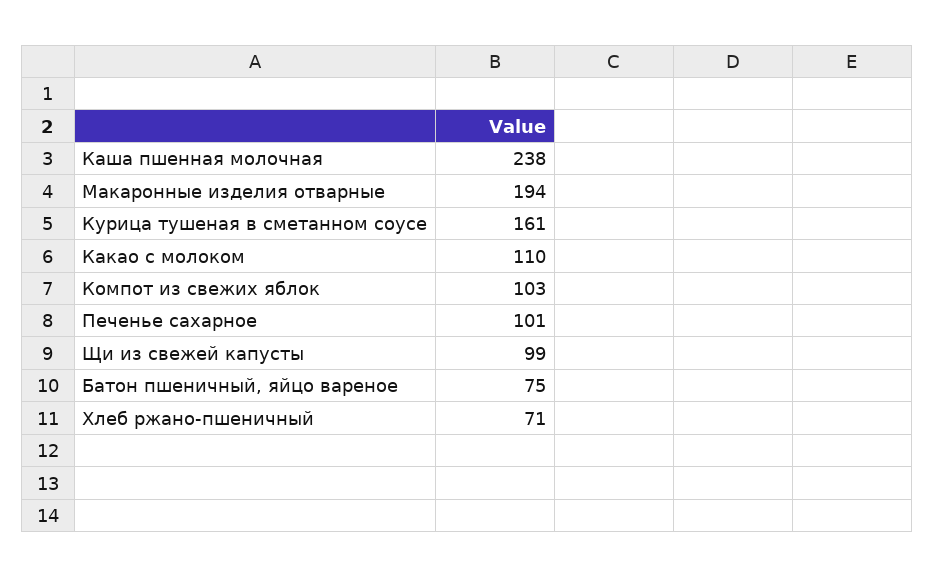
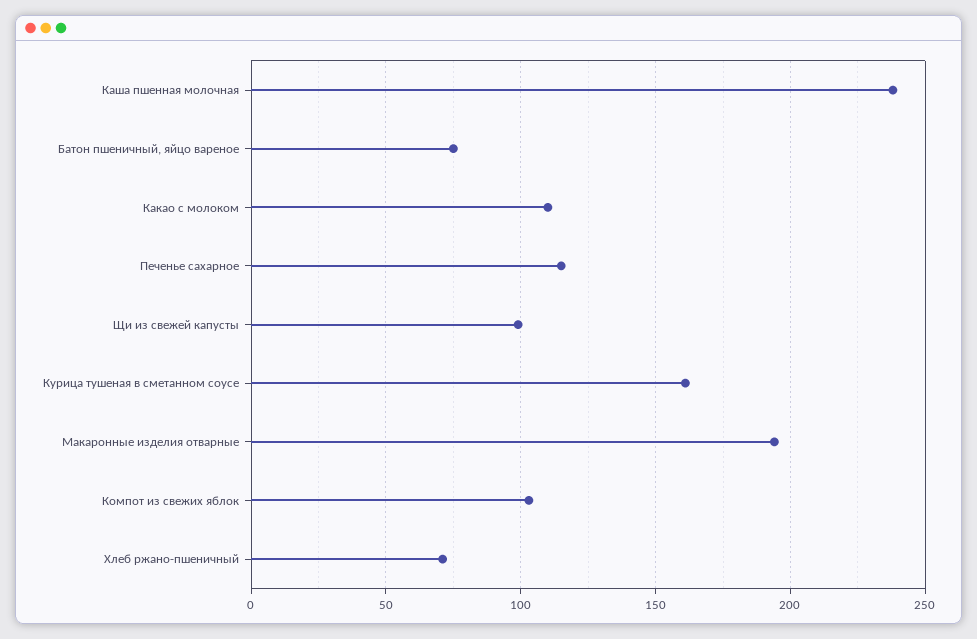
Печенье сахарное: 101 -> 115

